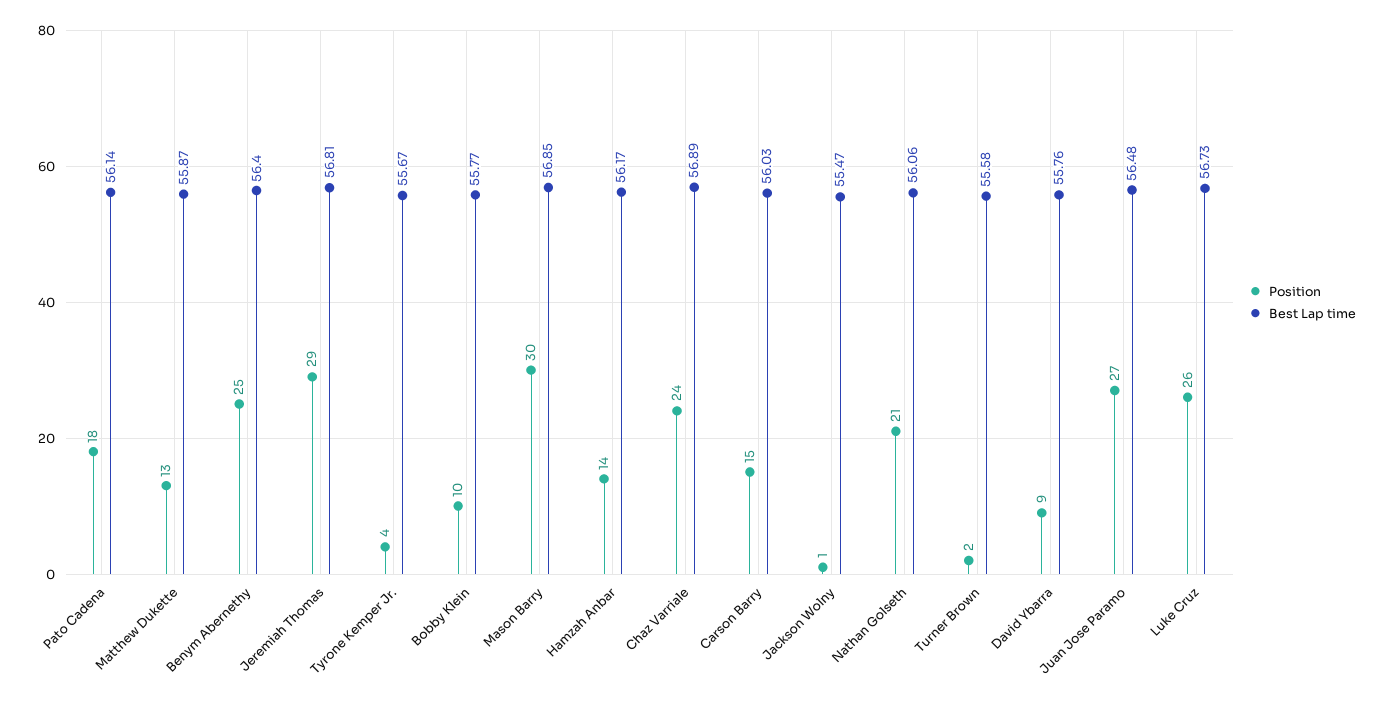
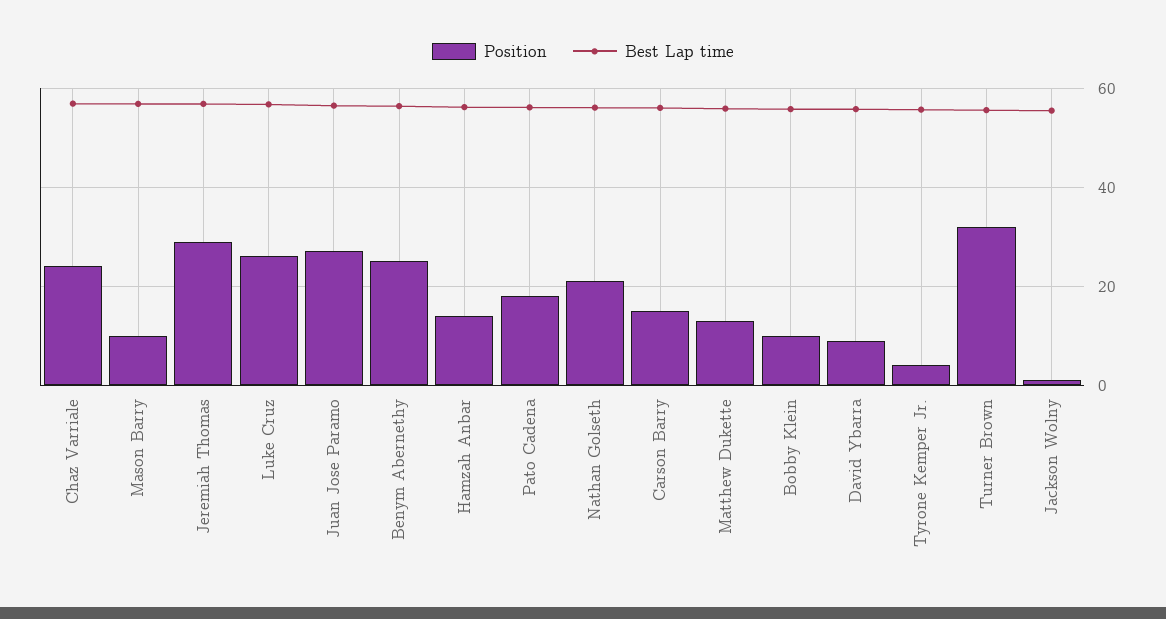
Position, Mason Barry: 30 -> 10
Position, Turner Brown: 2 -> 32

